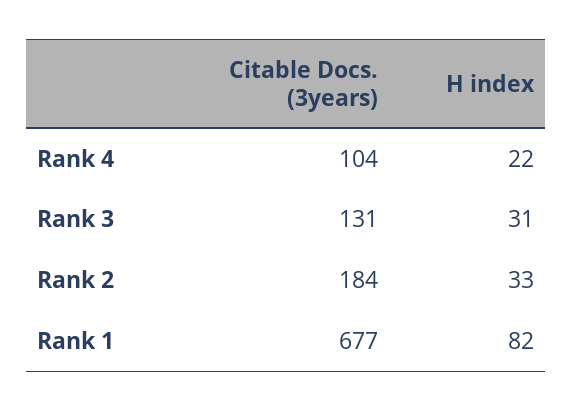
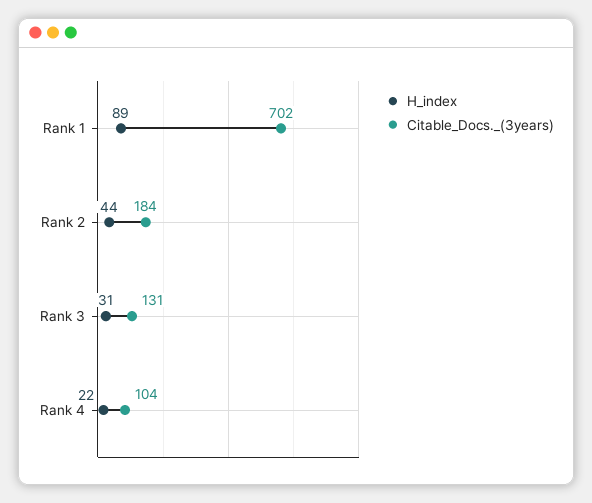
H index, Rank 2: 33 -> 44
Citable Docs. (3years), Rank 1: 677 -> 702
H index, Rank 1: 82 -> 89

